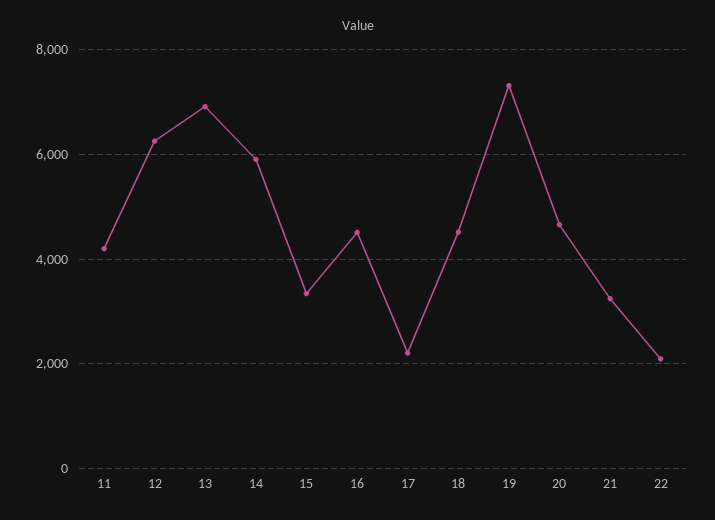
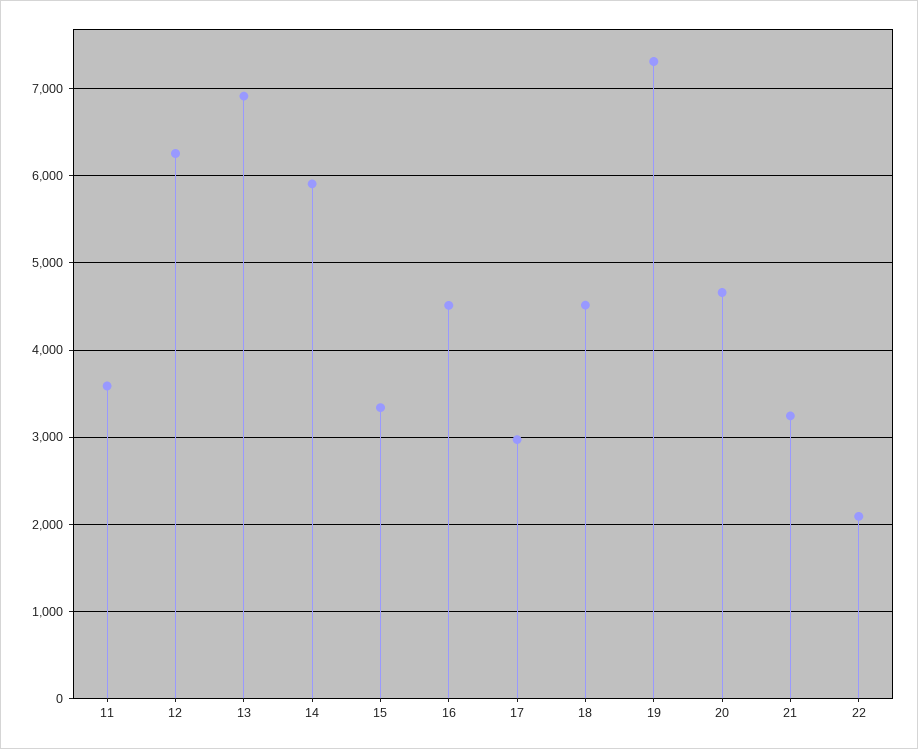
11: 4200 -> 3600
17: 2200 -> 3000

